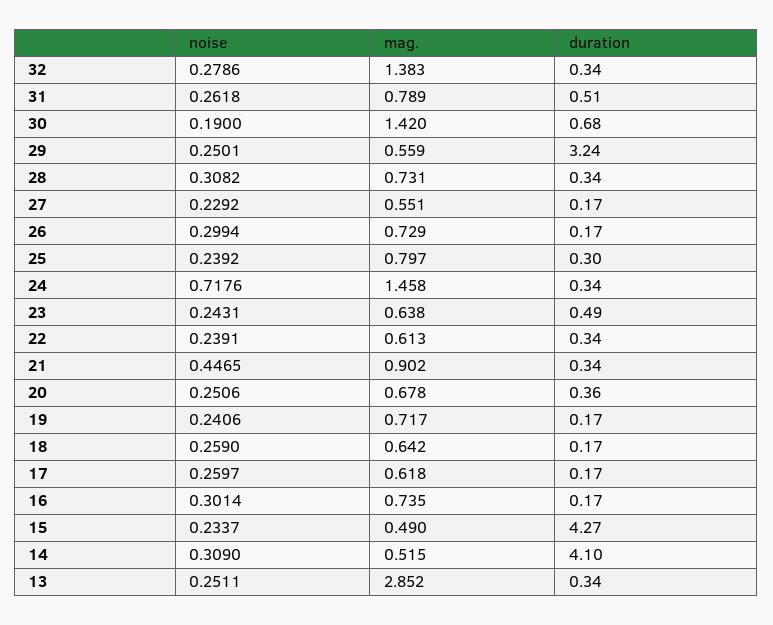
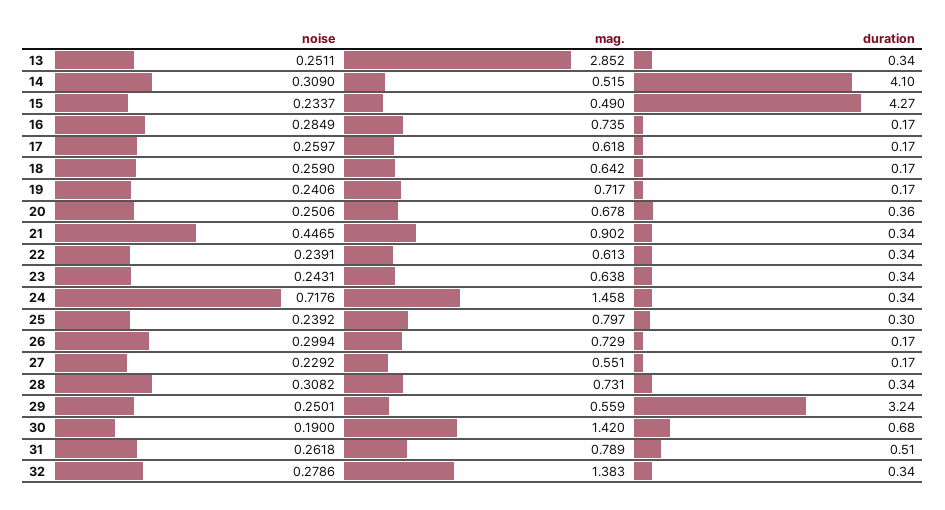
duration, 23: 0.49 -> 0.34
noise, 16: 0.3014 -> 0.2849

